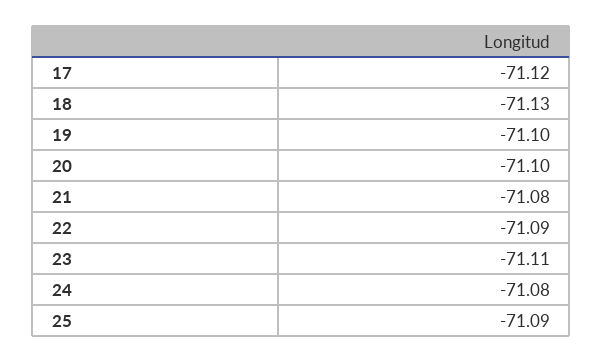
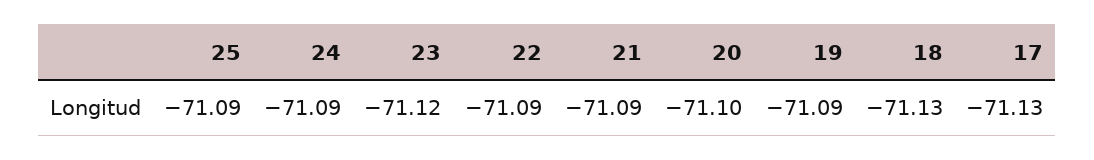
17: -71.12 -> -71.13
19: -71.1 -> -71.09
21: -71.08 -> -71.09
23: -71.11 -> -71.12
24: -71.08 -> -71.09

